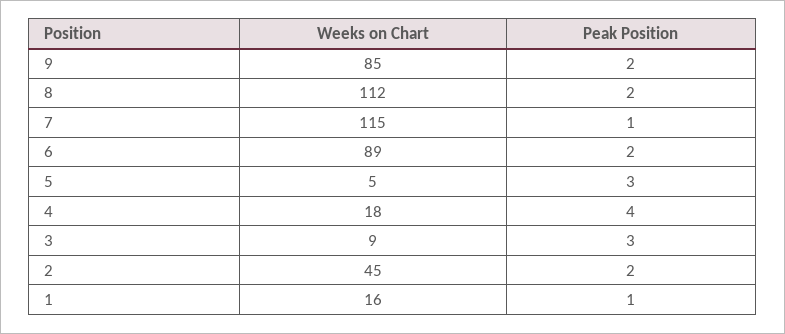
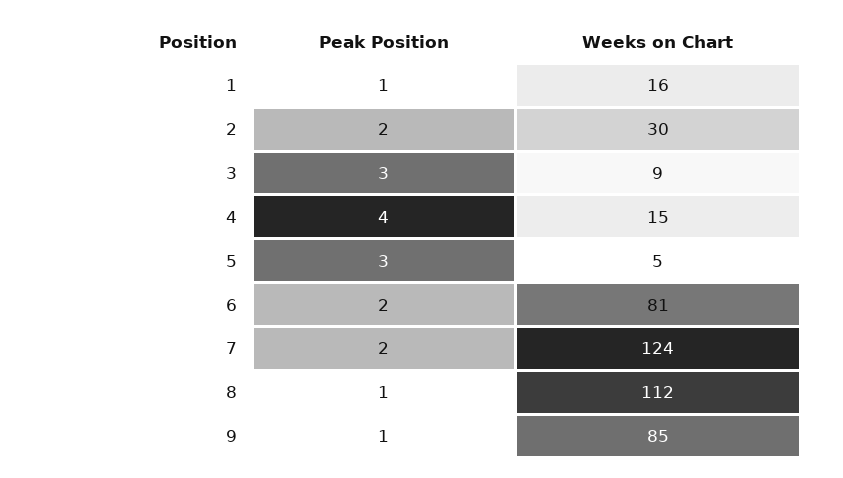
Peak Position, 9: 2 -> 1
Peak Position, 8: 2 -> 1
Weeks on Chart, 7: 115 -> 124
Peak Position, 7: 1 -> 2
Weeks on Chart, 6: 89 -> 81
Weeks on Chart, 4: 18 -> 15
Weeks on Chart, 2: 45 -> 30

